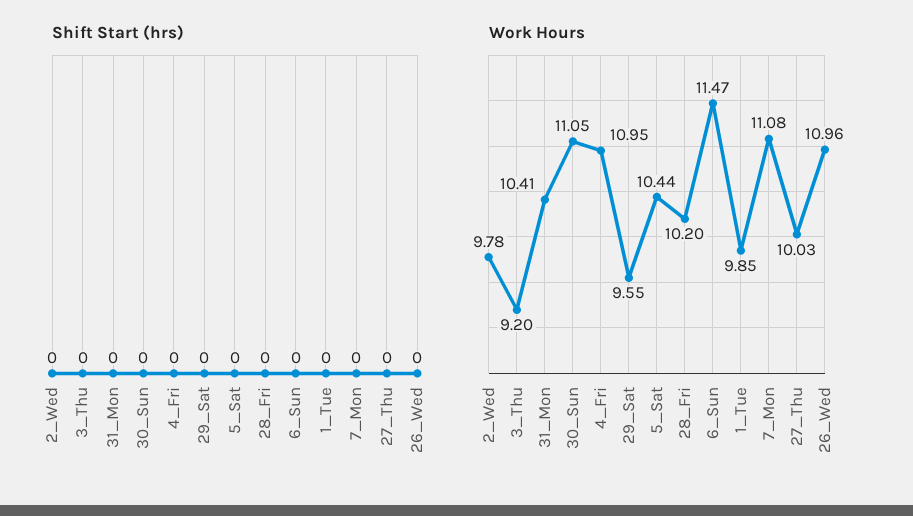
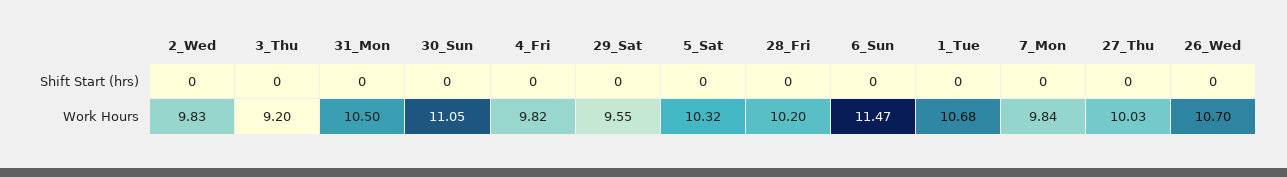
Work Hours, 2_Wed: 9.78 -> 9.83
Work Hours, 31_Mon: 10.41 -> 10.5
Work Hours, 4_Fri: 10.95 -> 9.82
Work Hours, 5_Sat: 10.44 -> 10.32
Work Hours, 1_Tue: 9.85 -> 10.68
Work Hours, 7_Mon: 11.08 -> 9.84
Work Hours, 26_Wed: 10.96 -> 10.7

